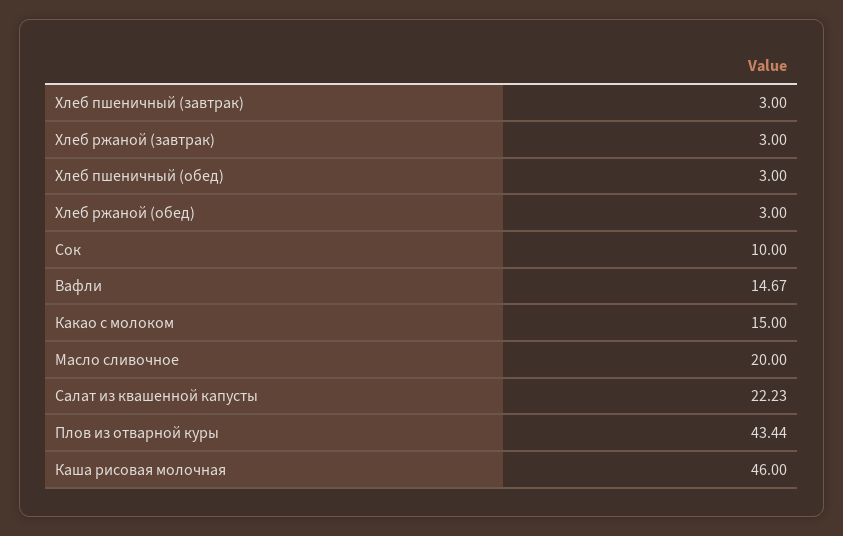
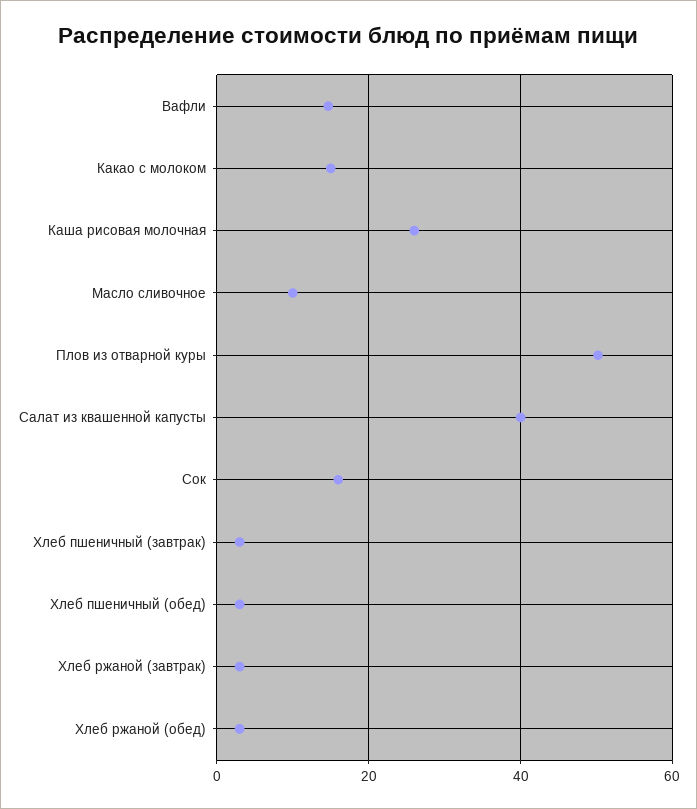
Сок: 10 -> 16
Масло сливочное: 20 -> 10
Салат из квашенной капусты: 22.23 -> 40
Плов из отварной куры: 43.44 -> 50
Каша рисовая молочная: 46 -> 26

